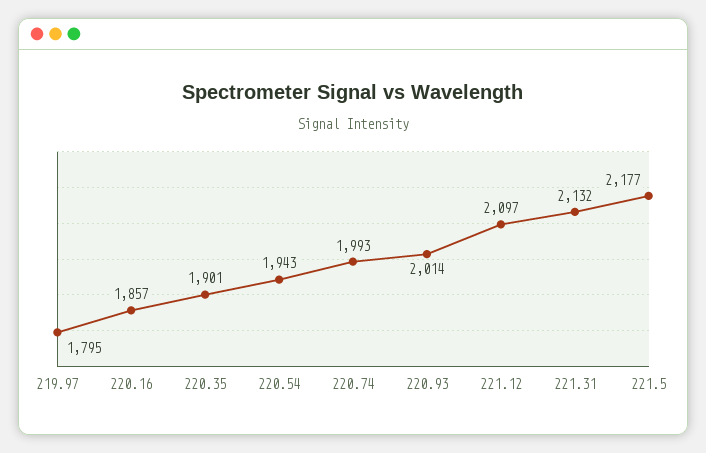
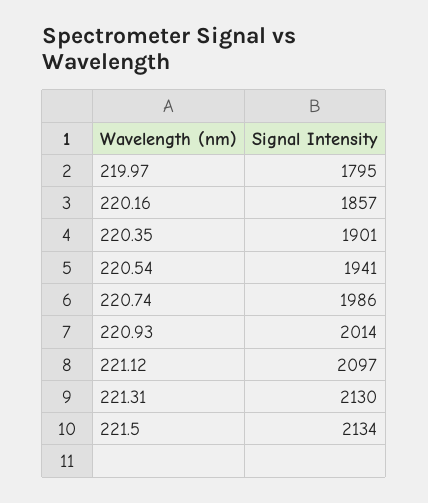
220.54: 1943 -> 1941
220.74: 1993 -> 1986
221.31: 2132 -> 2130
221.5: 2177 -> 2134

